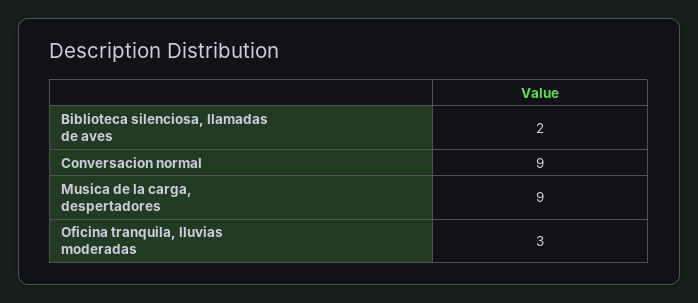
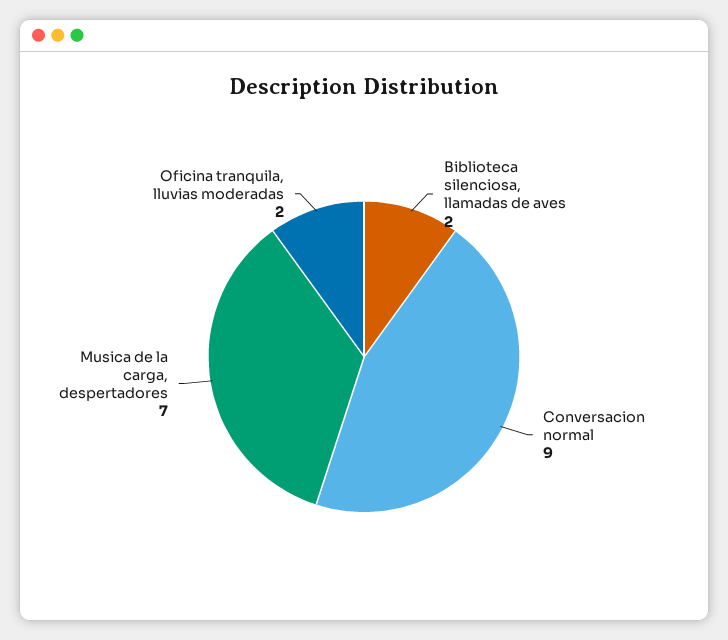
Musica de la carga, despertadores: 9 -> 7
Oficina tranquila, lluvias moderadas: 3 -> 2

